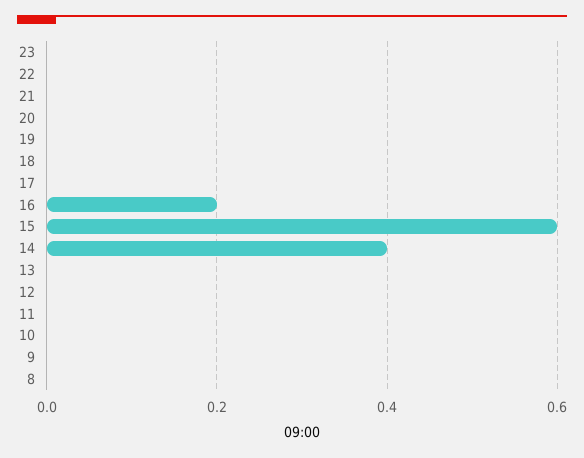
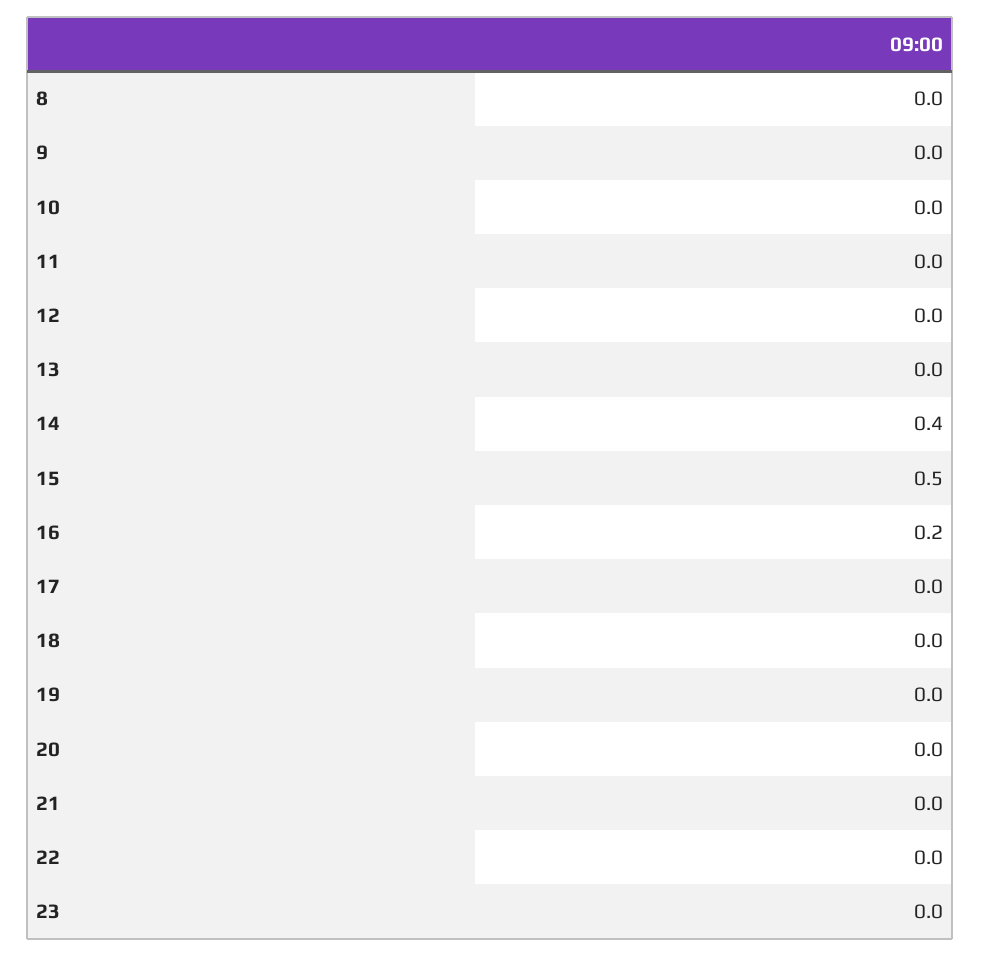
15: 0.6 -> 0.5

